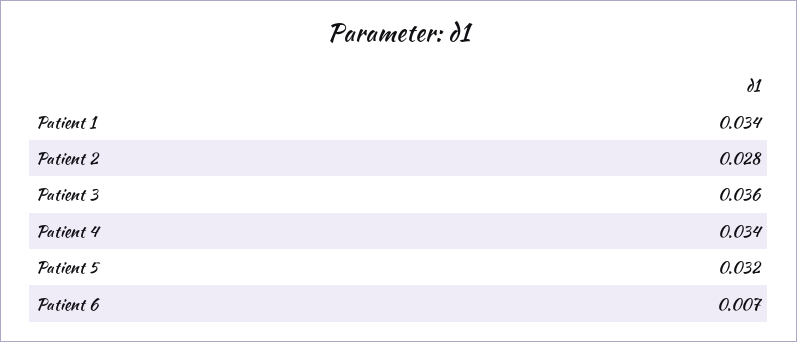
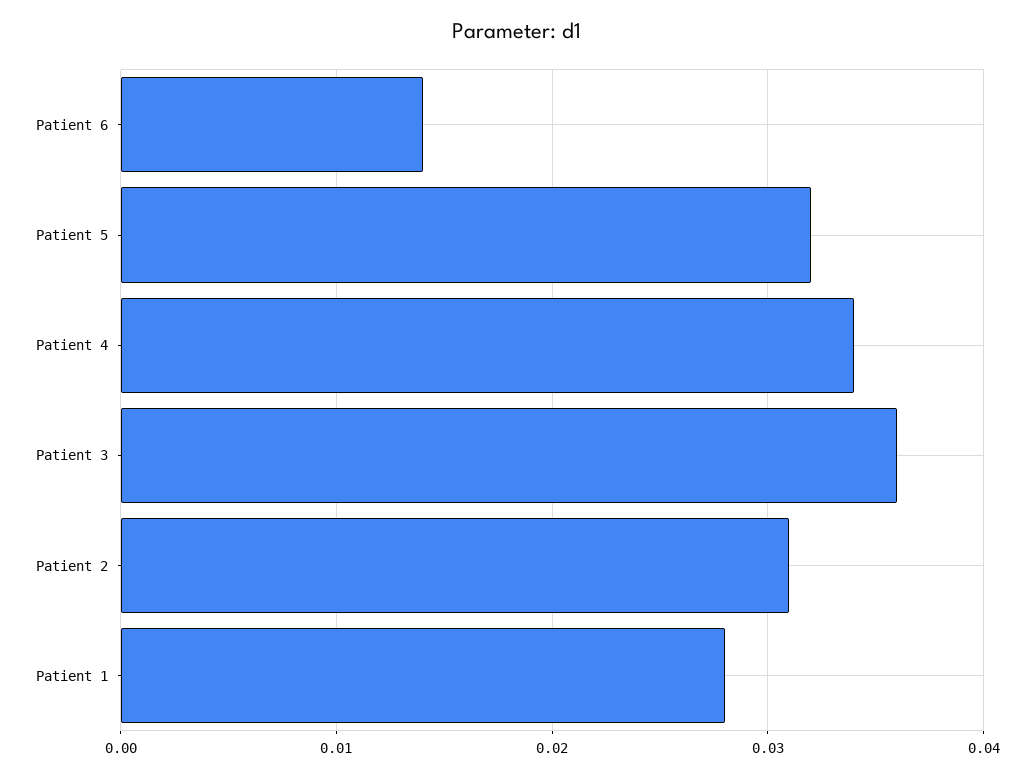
Patient 1: 0.034 -> 0.028
Patient 2: 0.028 -> 0.031
Patient 6: 0.007 -> 0.014

